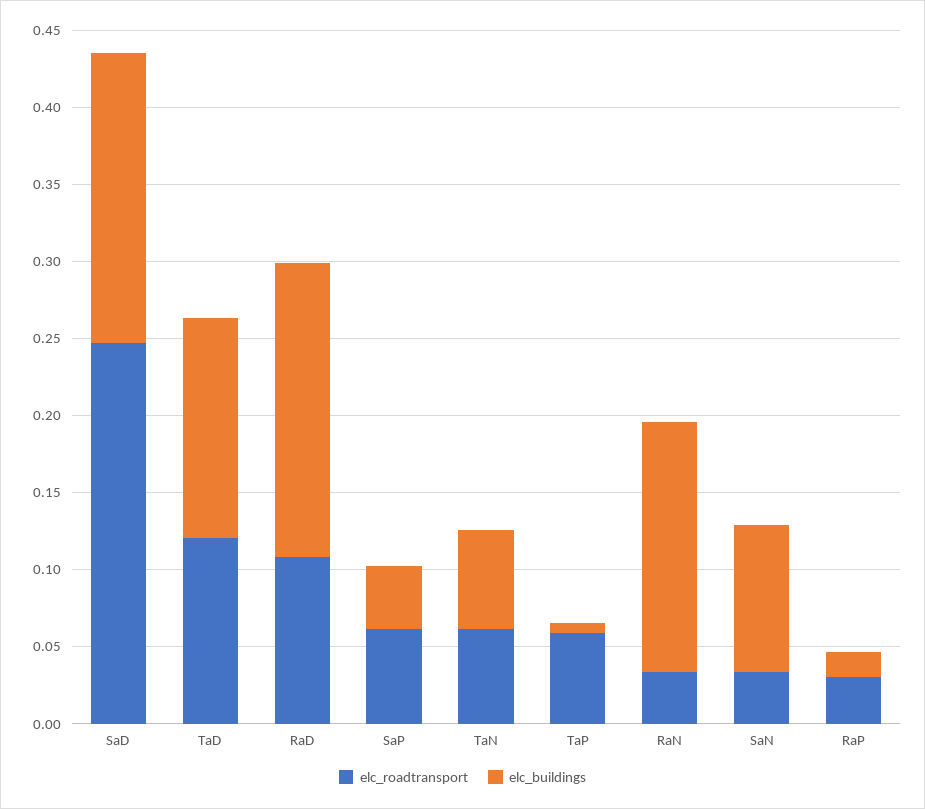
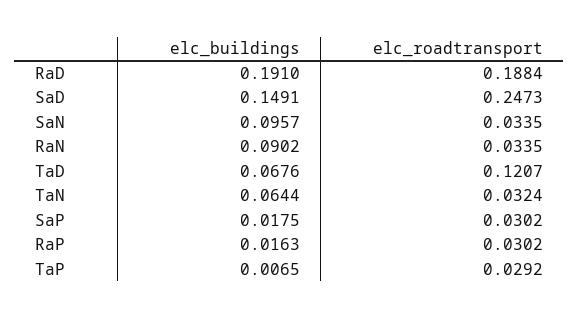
elc_buildings, SaD: 0.19 -> 0.1491
elc_buildings, TaD: 0.14 -> 0.0676
elc_roadtransport, RaD: 0.11 -> 0.1884
elc_roadtransport, SaP: 0.06 -> 0.0302
elc_buildings, SaP: 0.04 -> 0.0175
elc_roadtransport, TaN: 0.06 -> 0.0324
elc_roadtransport, TaP: 0.06 -> 0.0292
elc_buildings, RaN: 0.16 -> 0.0902

